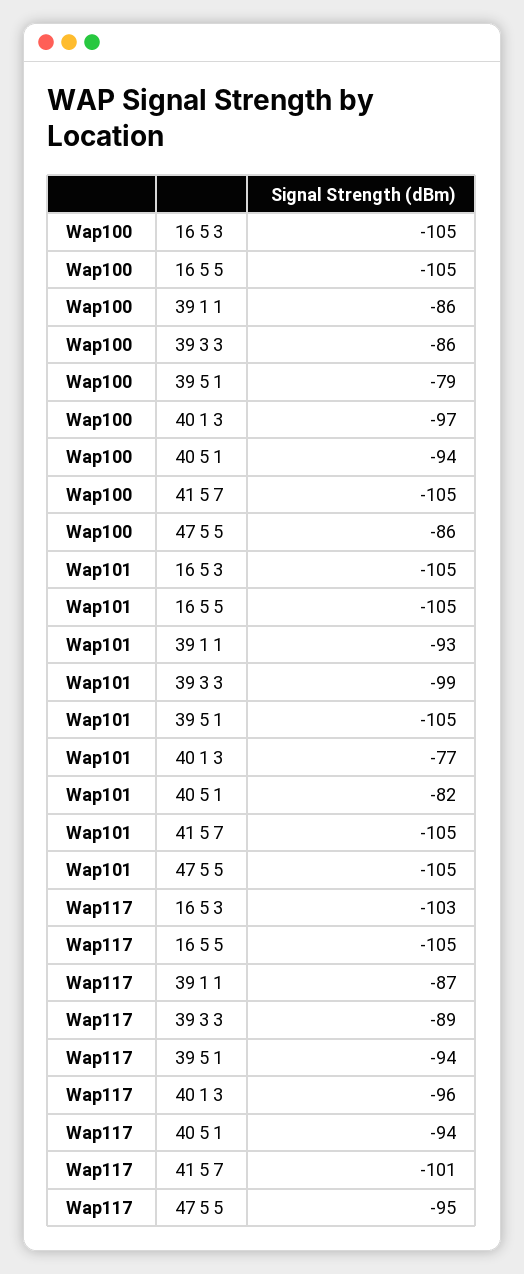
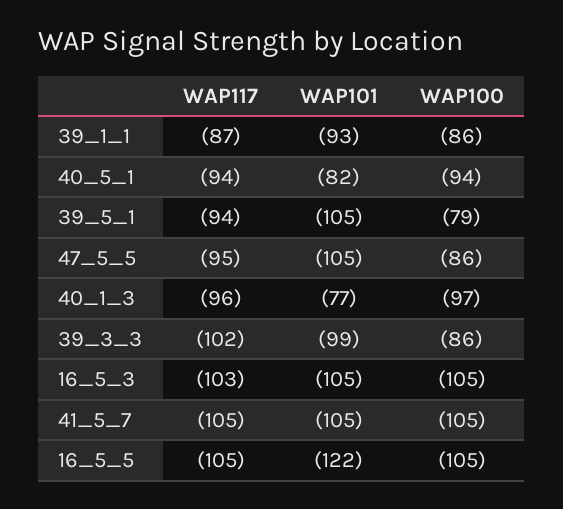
Wap101, 16 5 5: -105 -> -122
Wap117, 39 3 3: -89 -> -102
Wap117, 41 5 7: -101 -> -105

